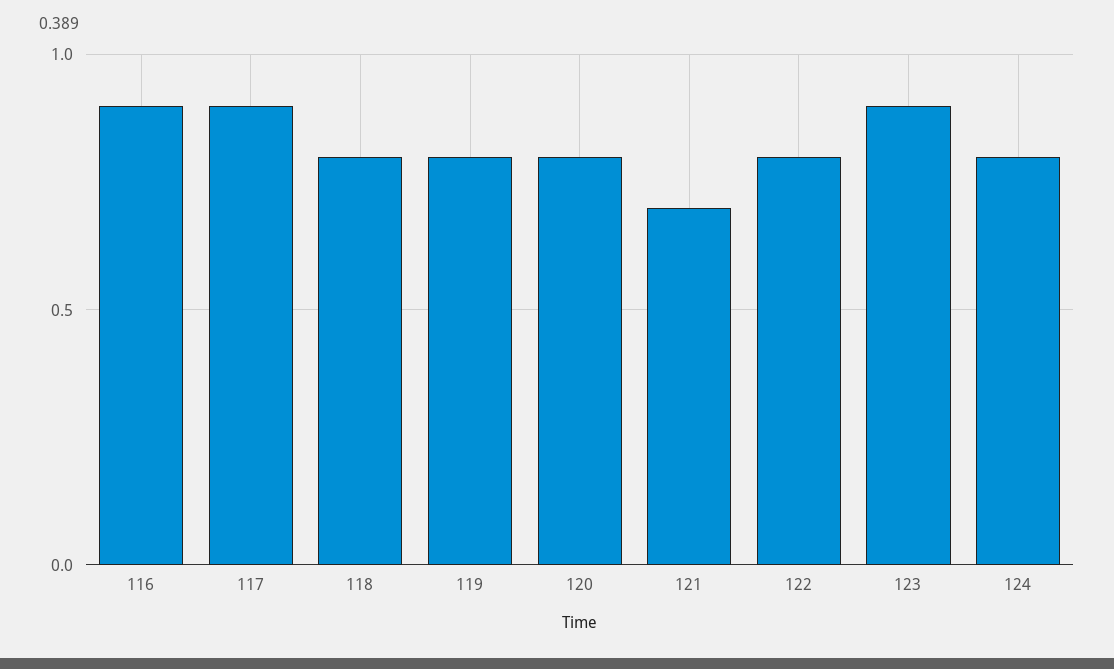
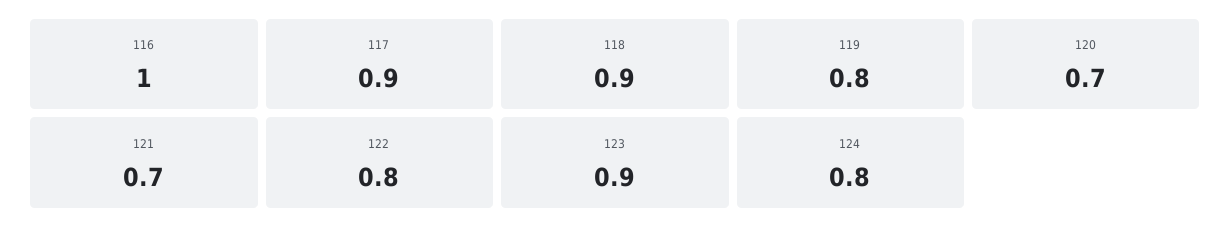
116: 0.9 -> 1
118: 0.8 -> 0.9
120: 0.8 -> 0.7

